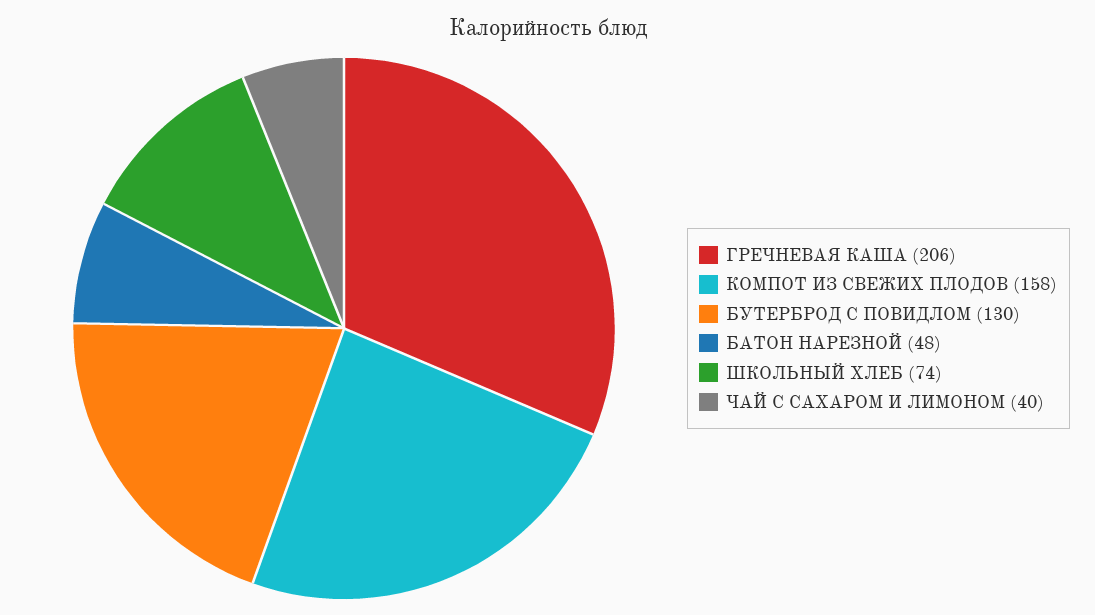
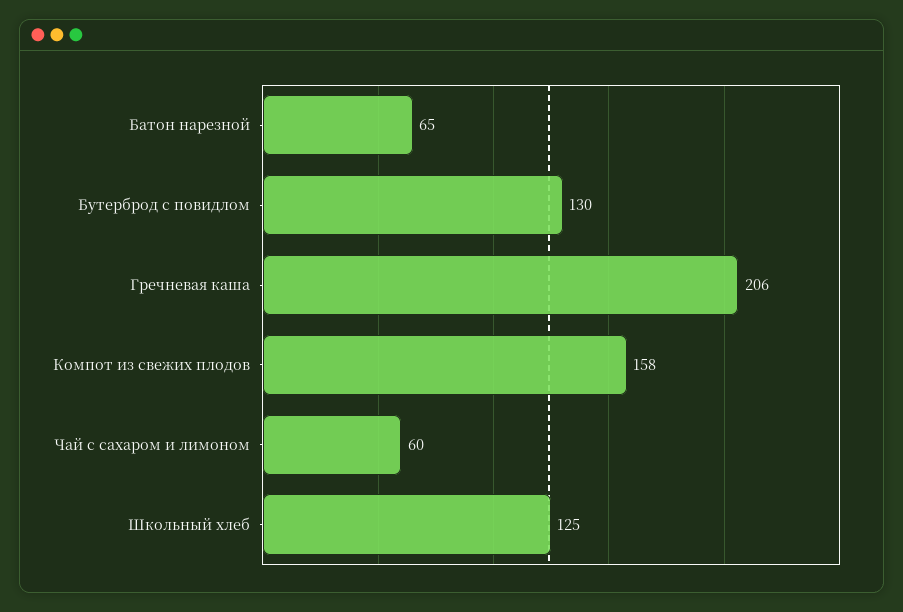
БАТОН НАРЕЗНОЙ: 48 -> 65
ШКОЛЬНЫЙ ХЛЕБ: 74 -> 125
ЧАЙ С САХАРОМ И ЛИМОНОМ: 40 -> 60

